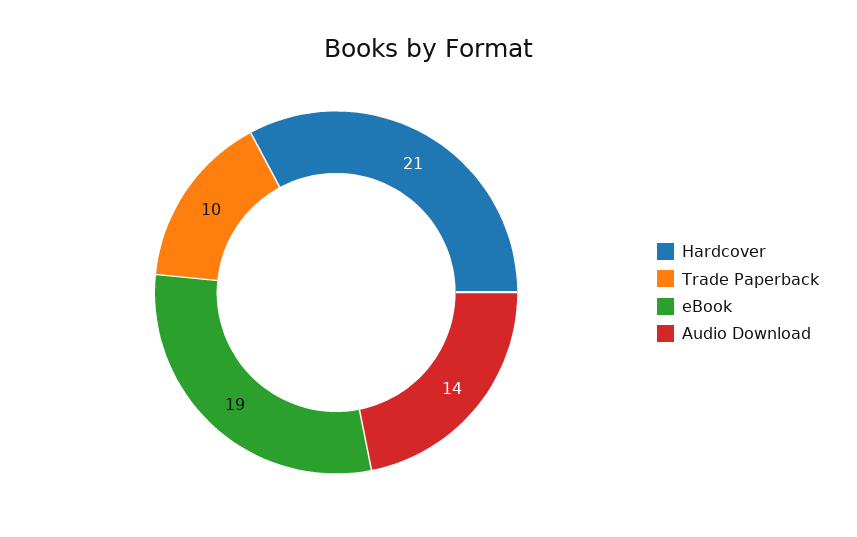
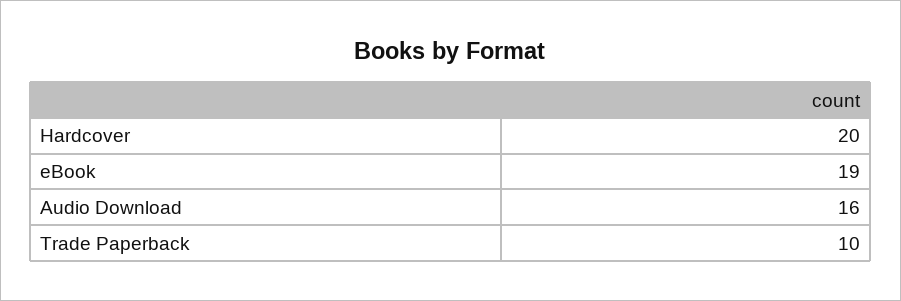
Hardcover: 21 -> 20
Audio Download: 14 -> 16

